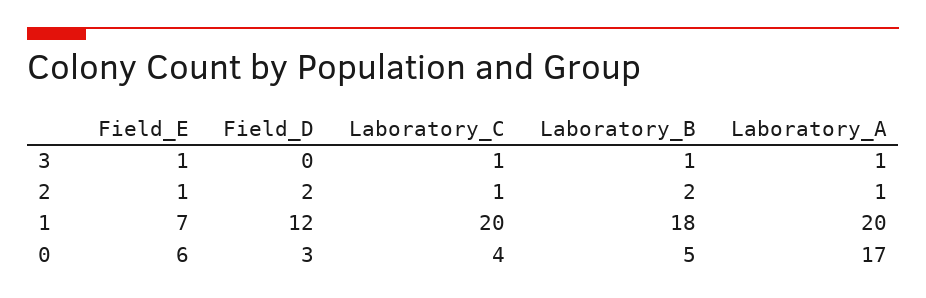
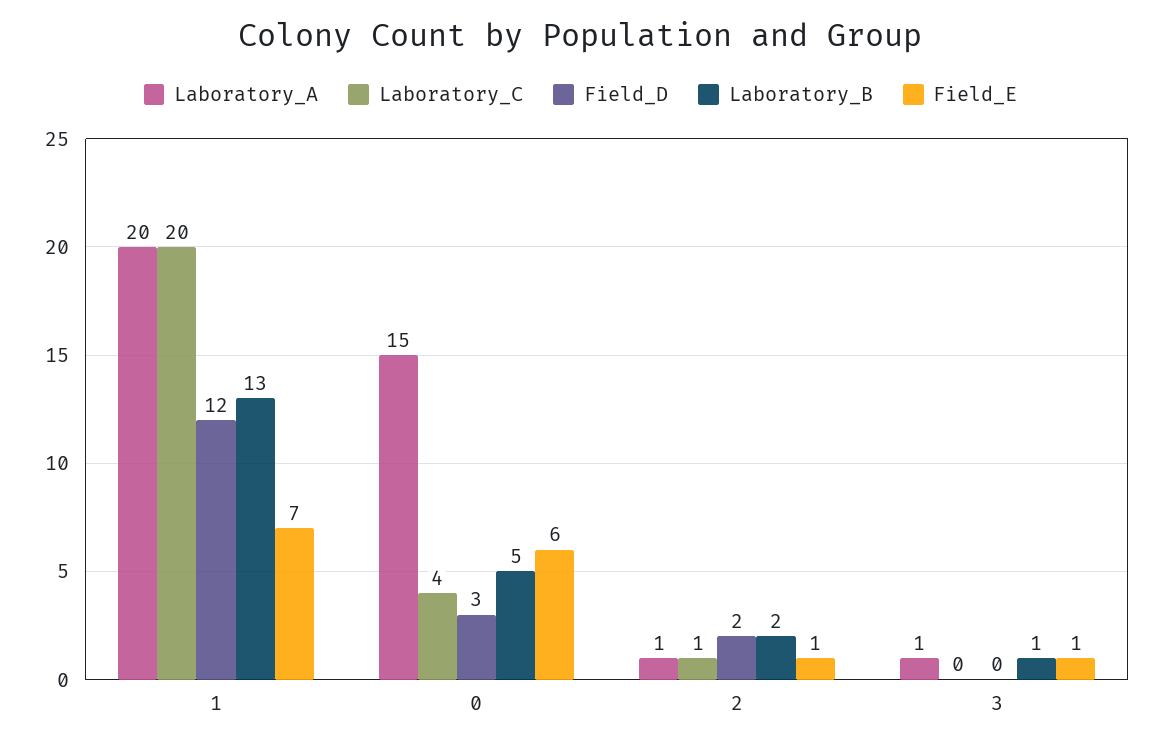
Laboratory_C, 3: 1 -> 0
Laboratory_B, 1: 18 -> 13
Laboratory_A, 0: 17 -> 15

